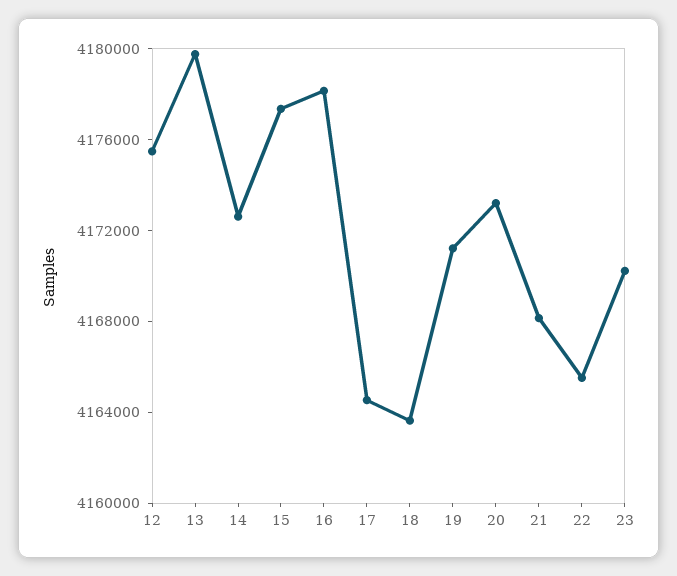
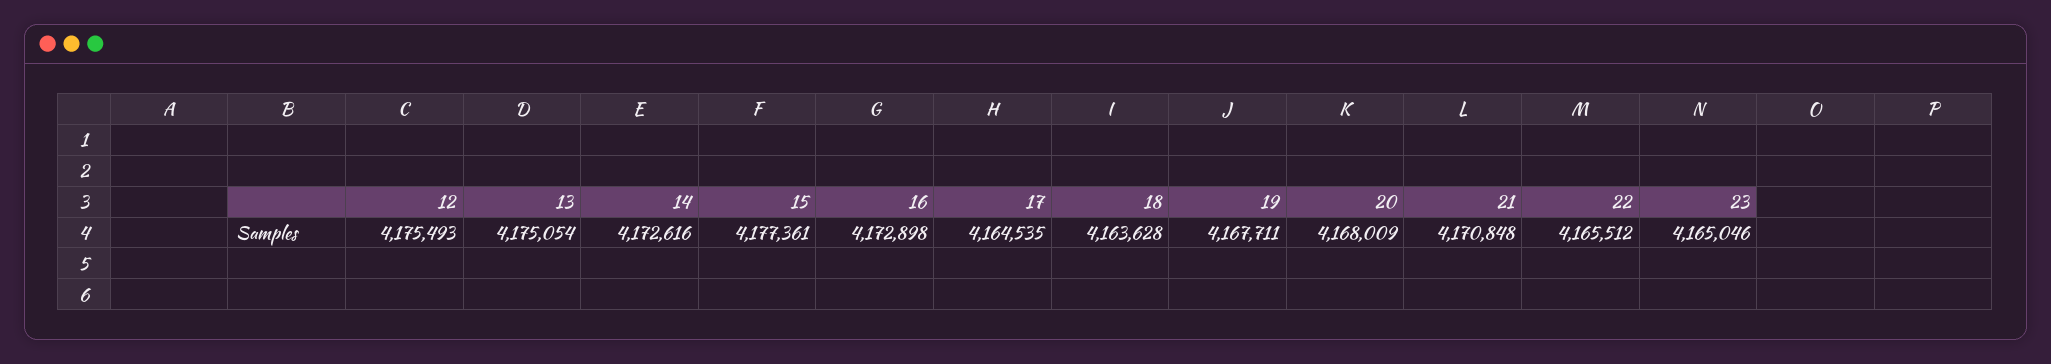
13: 4180000 -> 4175054
16: 4178000 -> 4172898
19: 4171000 -> 4167711
20: 4173000 -> 4168009
21: 4168000 -> 4170848
23: 4170000 -> 4165046

